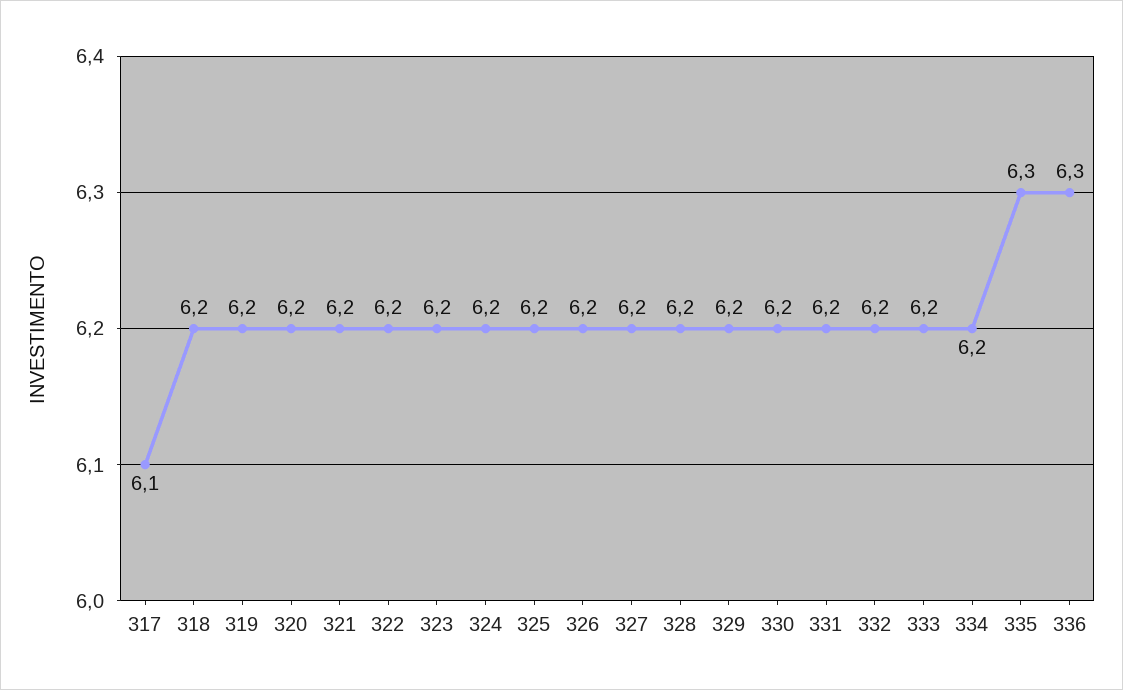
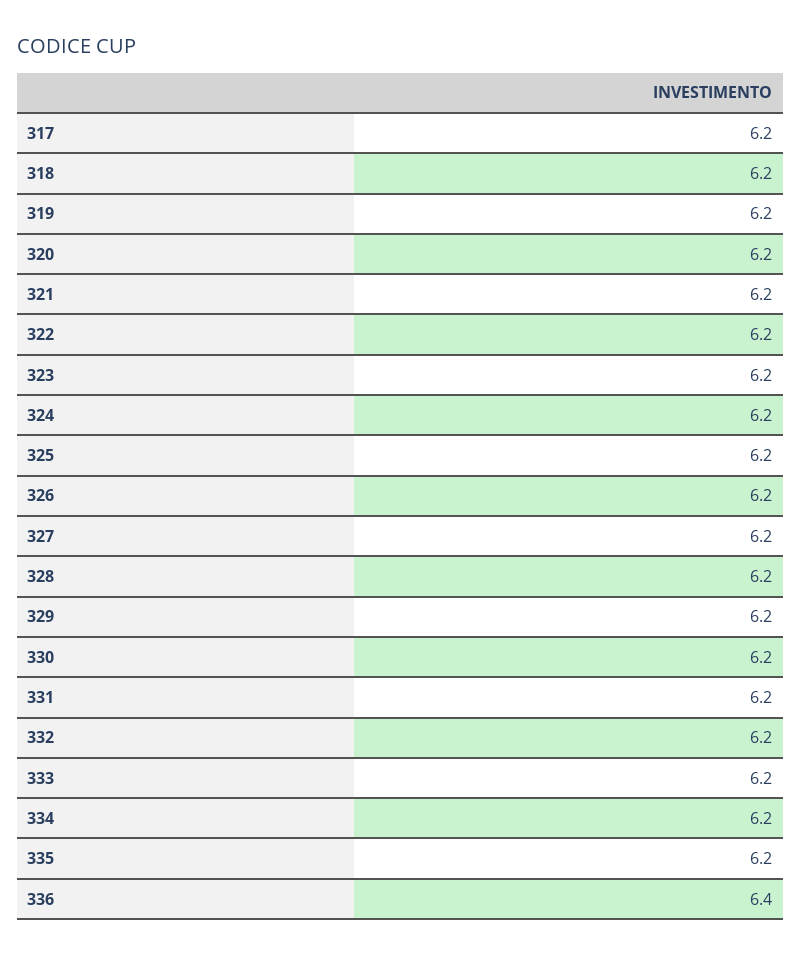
317: 6.1 -> 6.2
335: 6.3 -> 6.2
336: 6.3 -> 6.4

